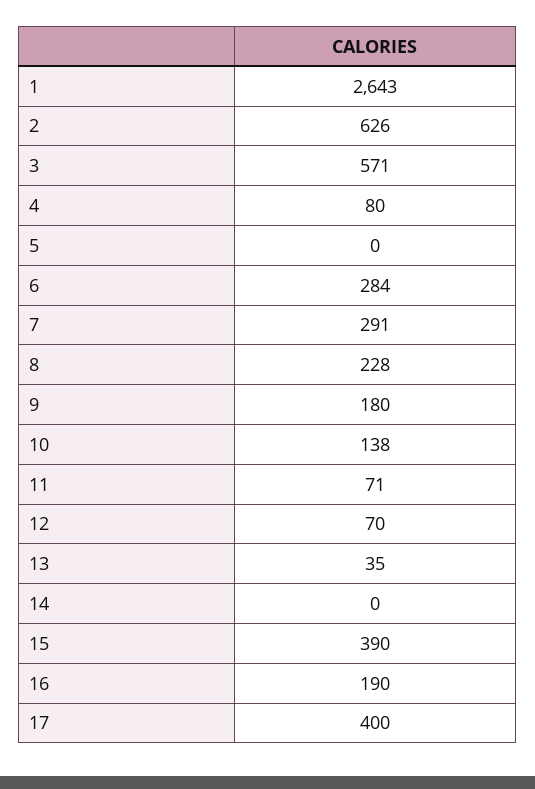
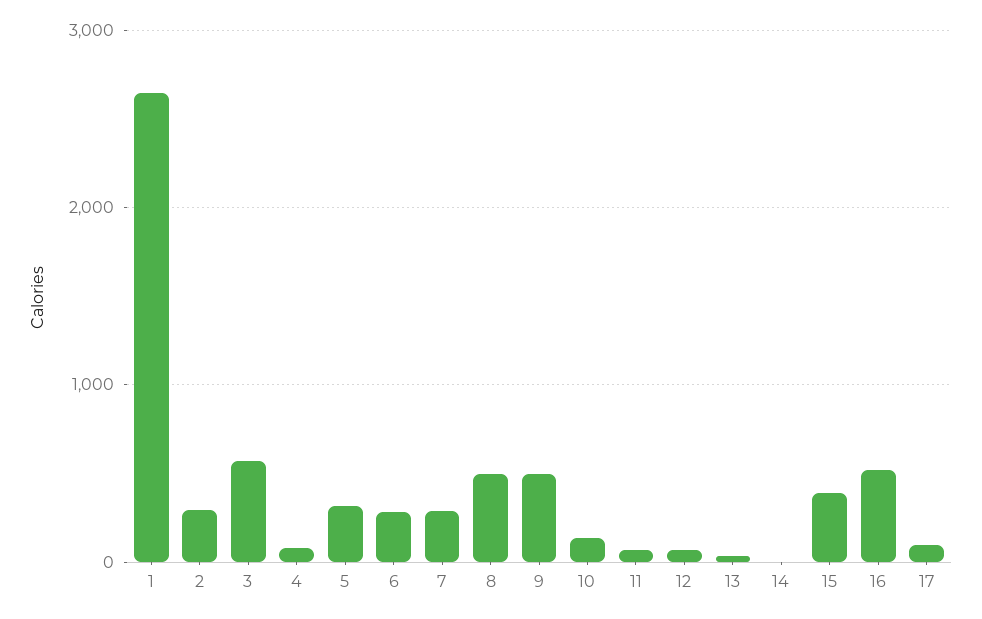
2: 626 -> 300
5: 0 -> 300
8: 228 -> 500
9: 180 -> 500
16: 190 -> 500
17: 400 -> 100

